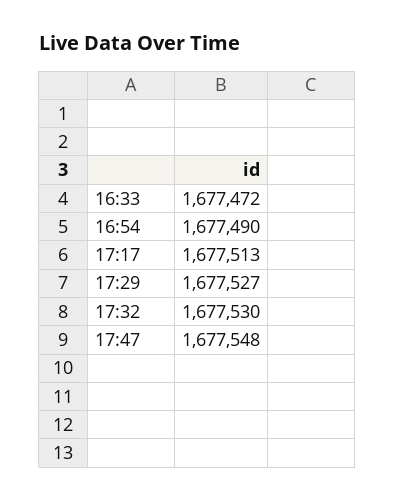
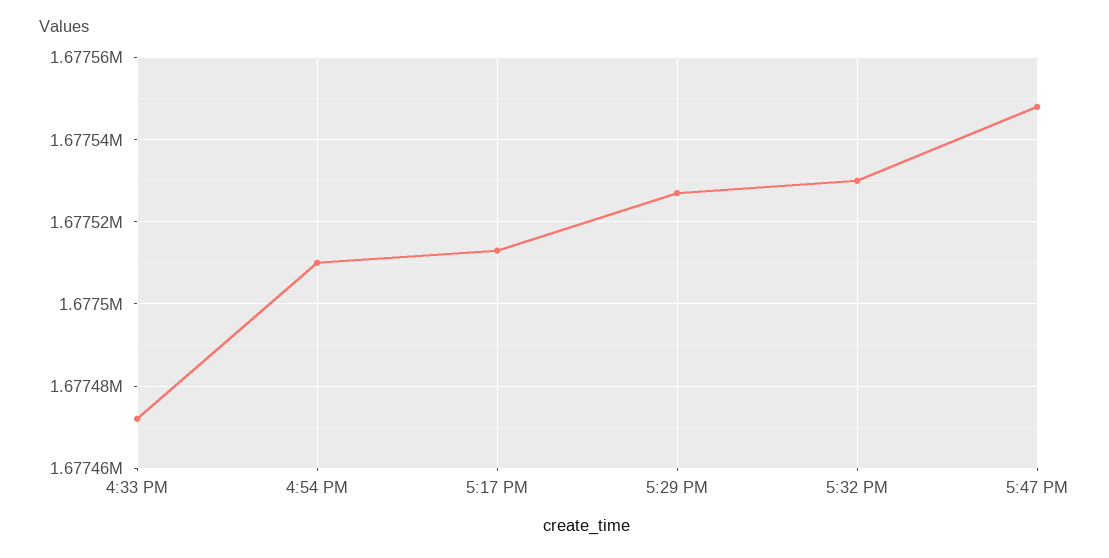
16:54: 1677490 -> 1677510

